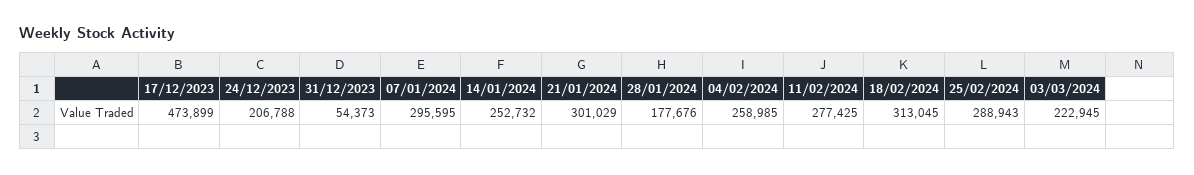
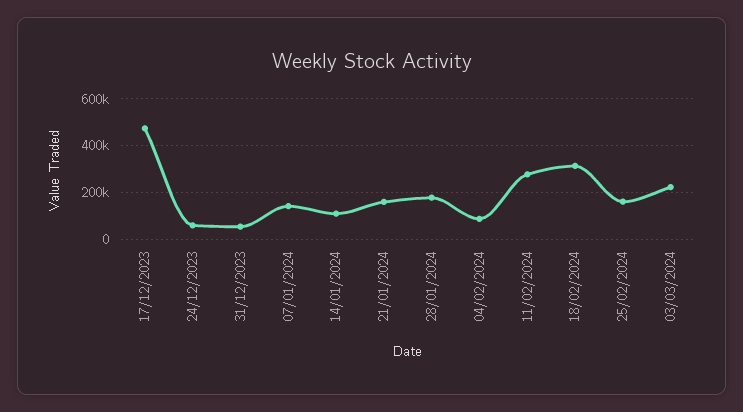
24/12/2023: 206788 -> 50000
07/01/2024: 295595 -> 150000
14/01/2024: 252732 -> 100000
21/01/2024: 301029 -> 150000
04/02/2024: 258985 -> 100000
25/02/2024: 288943 -> 150000

